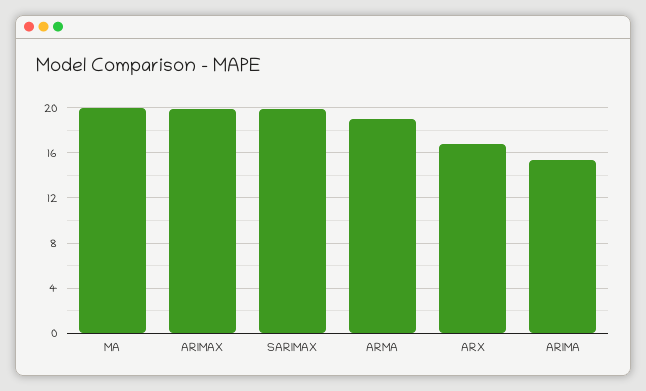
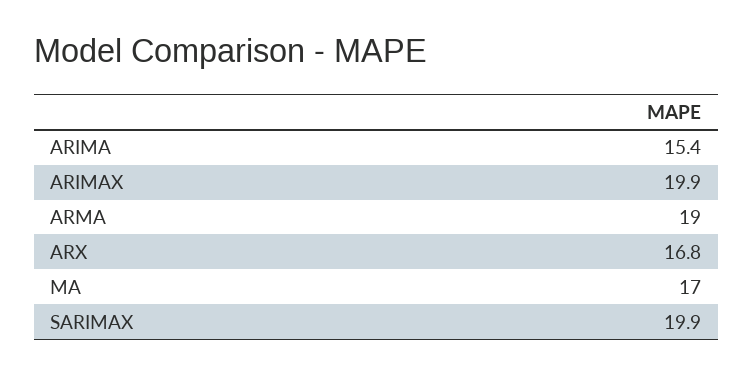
MA: 20 -> 17

